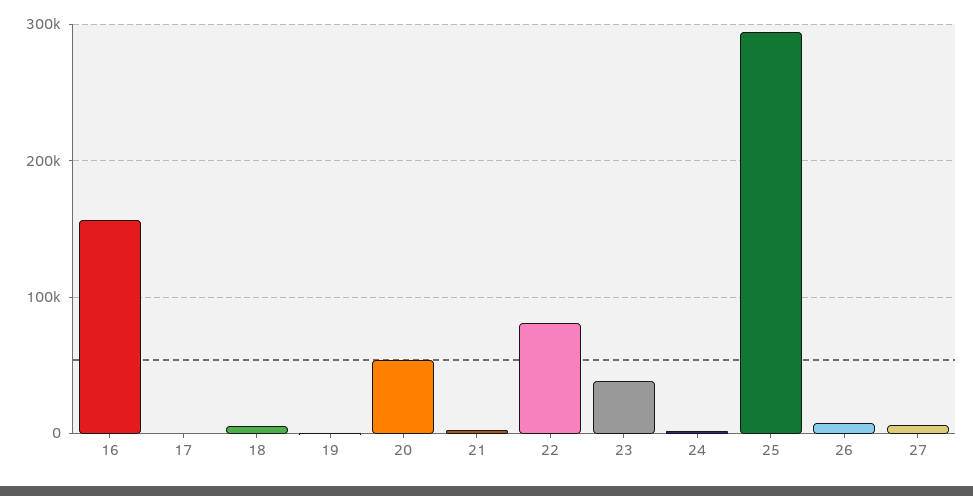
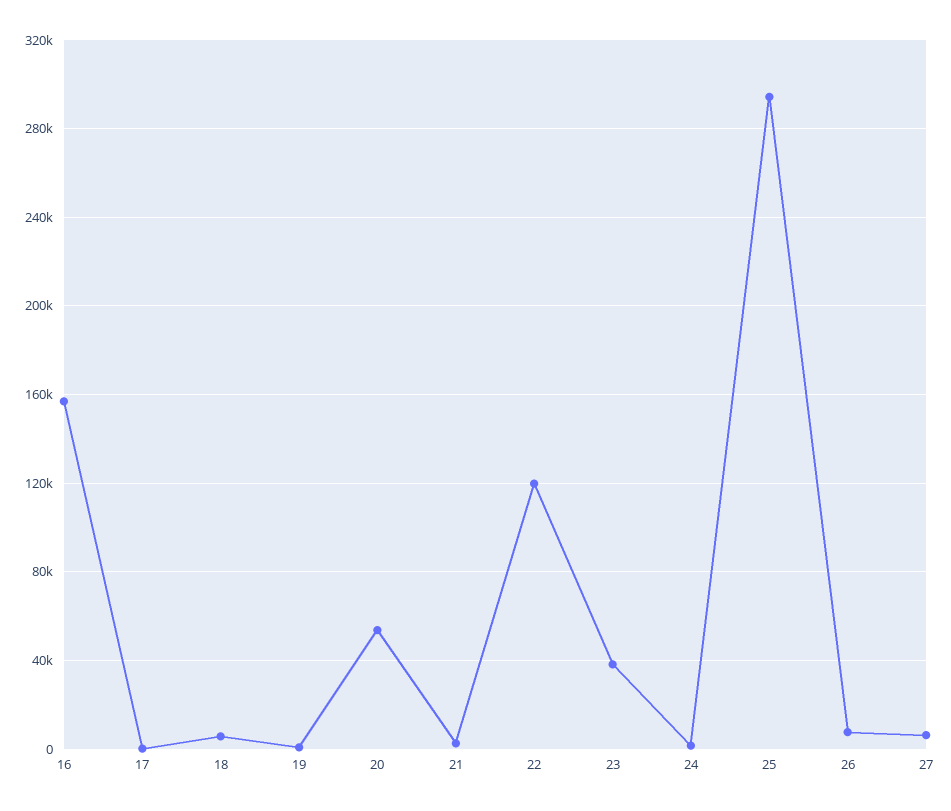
22: 80000 -> 120000

